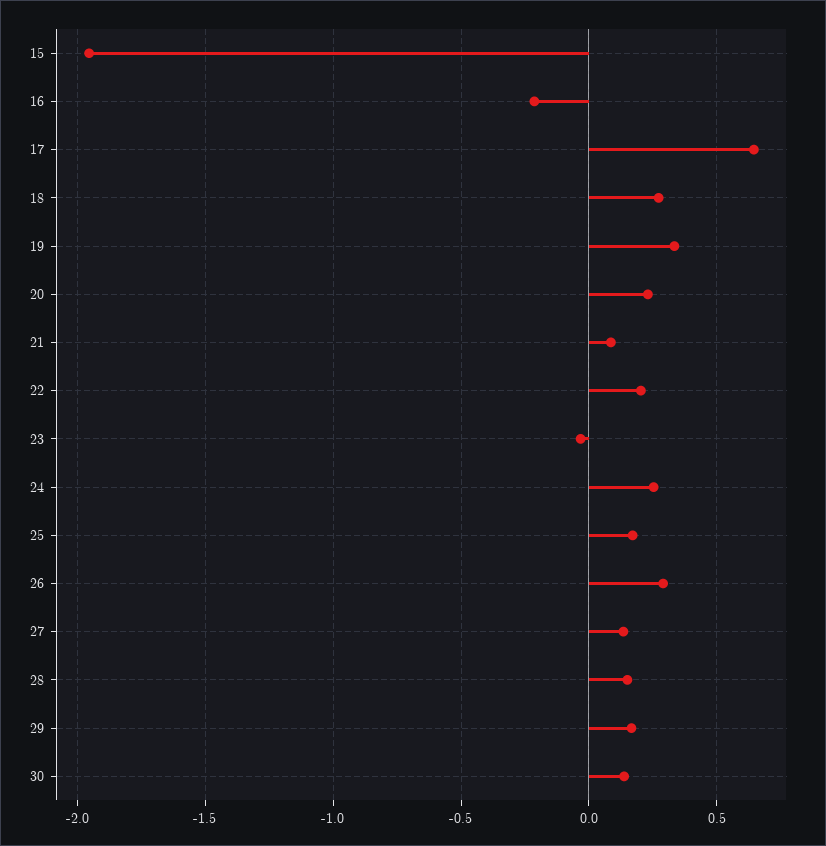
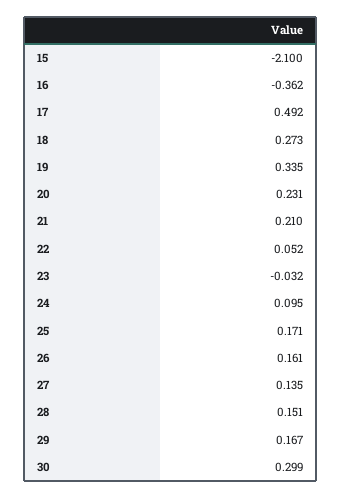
15: -1.95 -> -2.1
16: -0.2 -> -0.362
17: 0.65 -> 0.492
21: 0.1 -> 0.21
22: 0.2 -> 0.052
24: 0.25 -> 0.095
26: 0.3 -> 0.161
30: 0.15 -> 0.299

